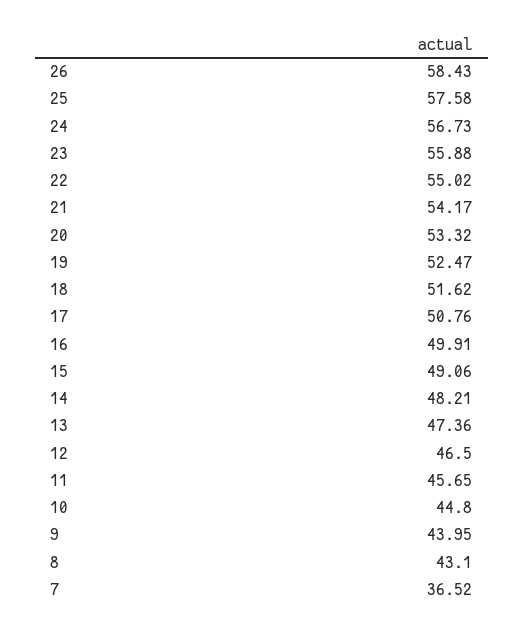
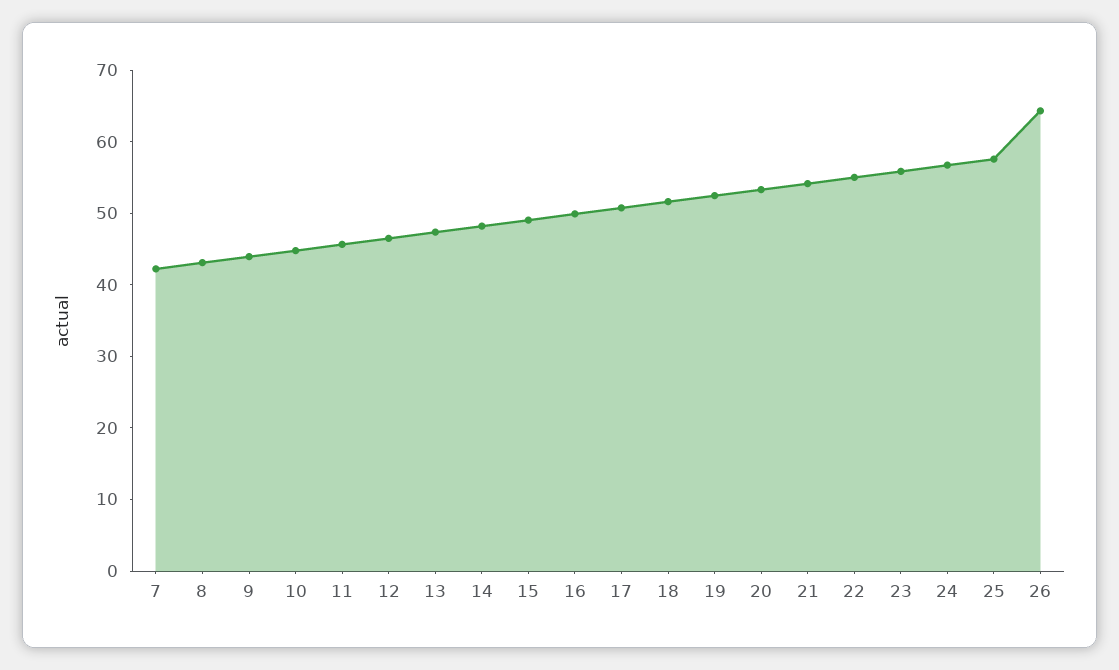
26: 58.43 -> 64
7: 36.52 -> 42

